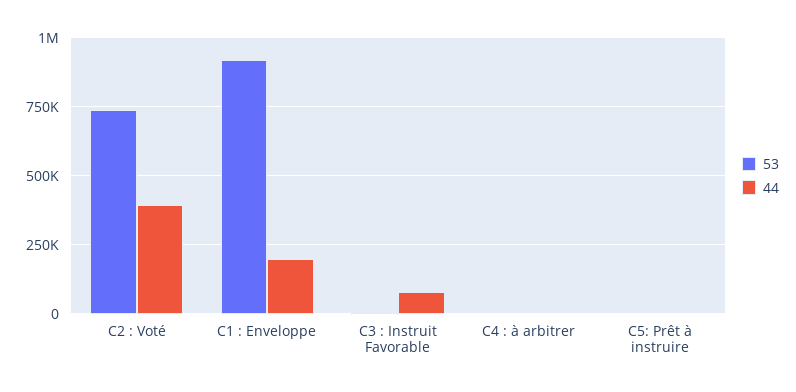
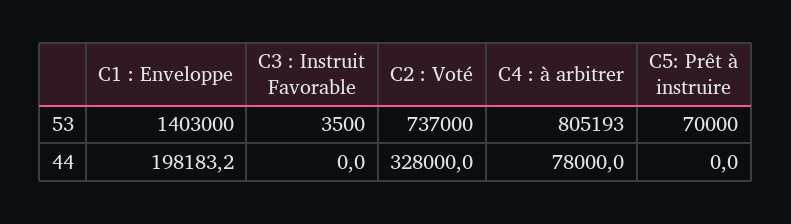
44, C2 : Voté: 400000 -> 328000
53, C1 : Enveloppe: 925000 -> 1403000
44, C3 : Instruit Favorable: 75000 -> 0
53, C4 : à arbitrer: 0 -> 805193
44, C4 : à arbitrer: 0 -> 78000
53, C5: Prêt à instruire: 0 -> 70000

